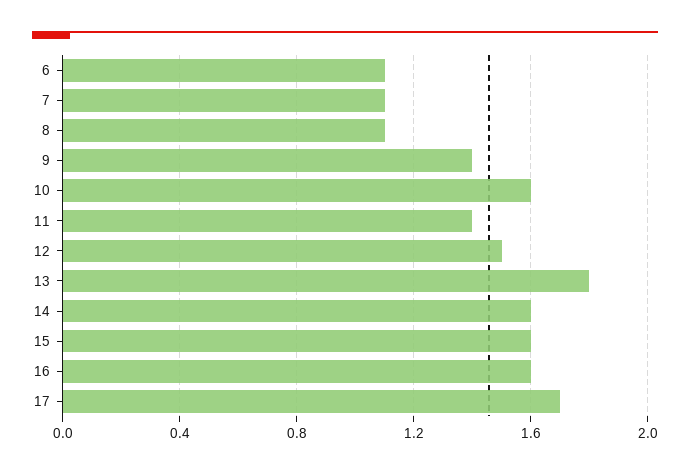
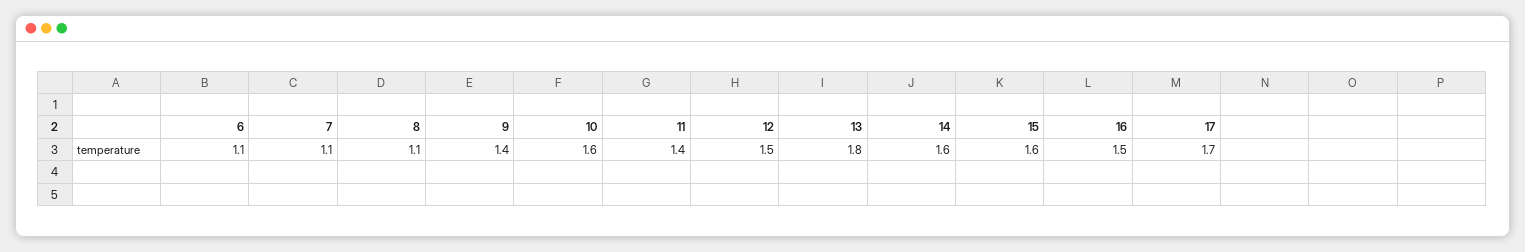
16: 1.6 -> 1.5

